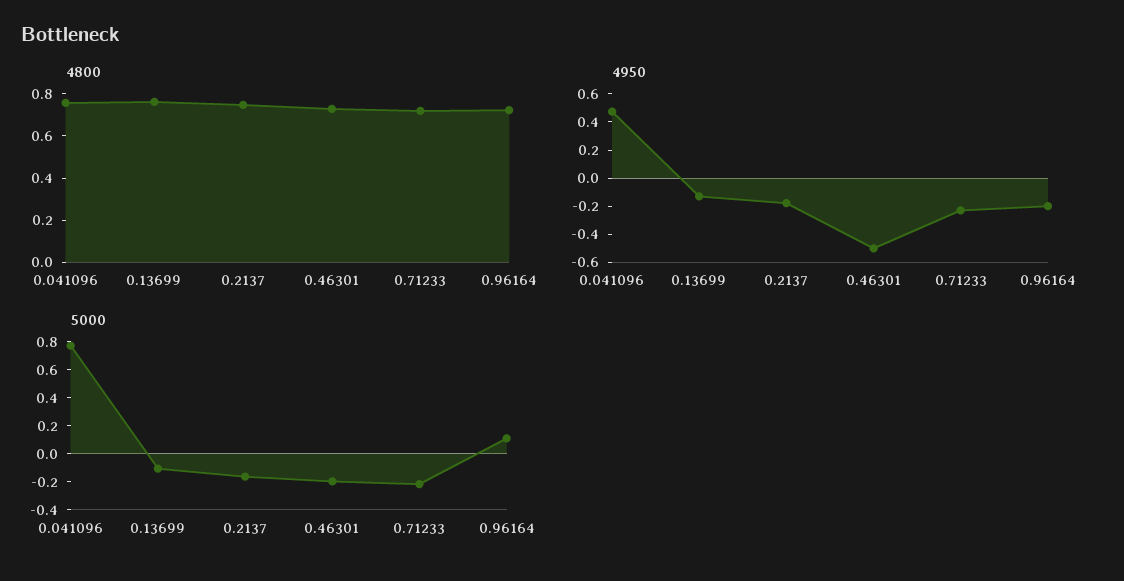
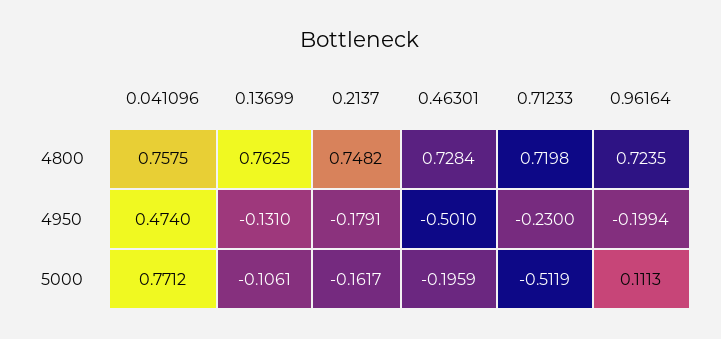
5000, 0.71233: -0.2 -> -0.5119

